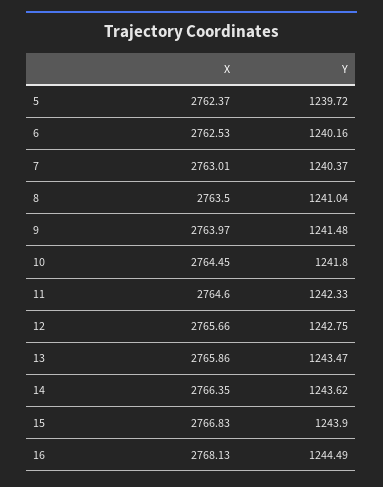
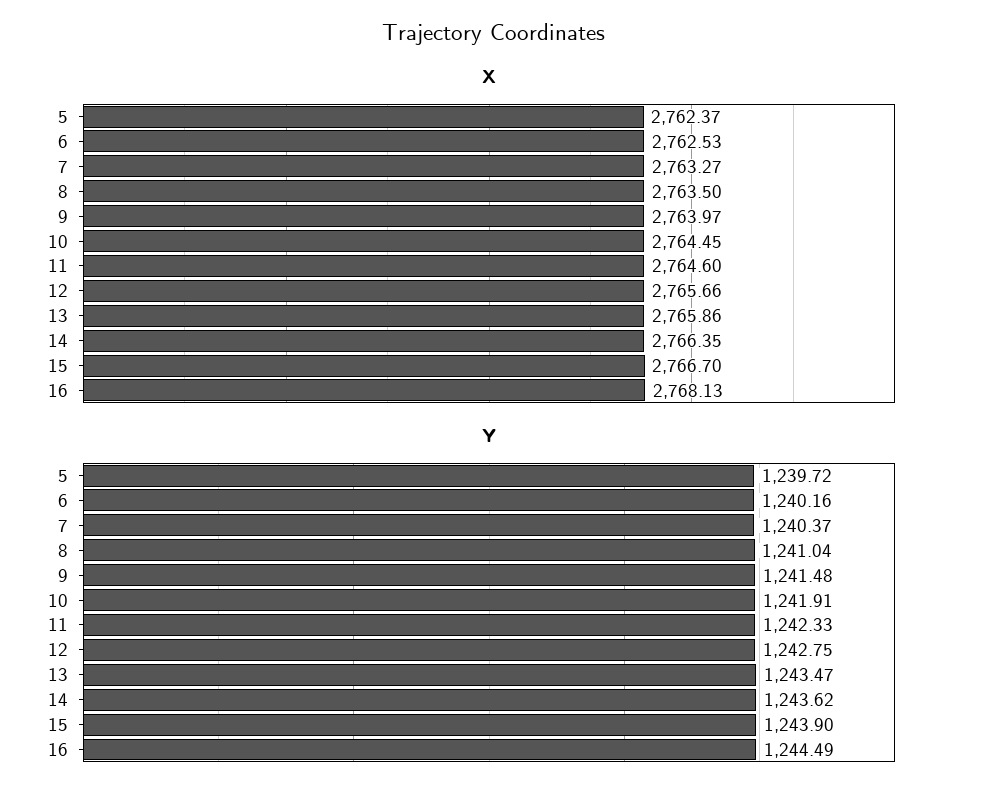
X, 7: 2763.01 -> 2763.27
Y, 10: 1241.8 -> 1241.91
X, 15: 2766.83 -> 2766.7

